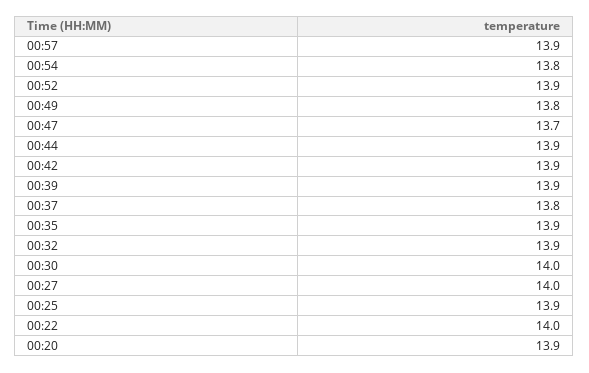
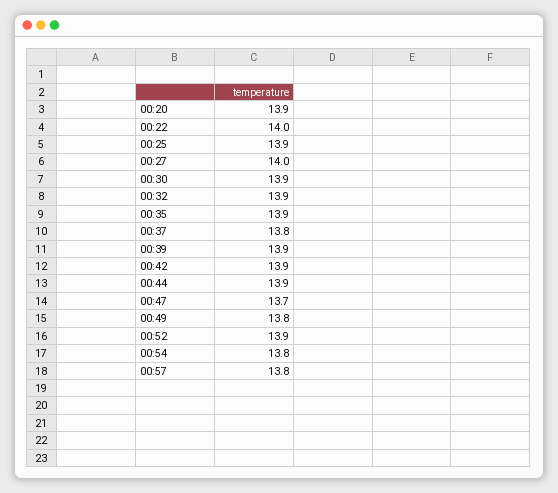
00:57: 13.9 -> 13.8
00:30: 14 -> 13.9

